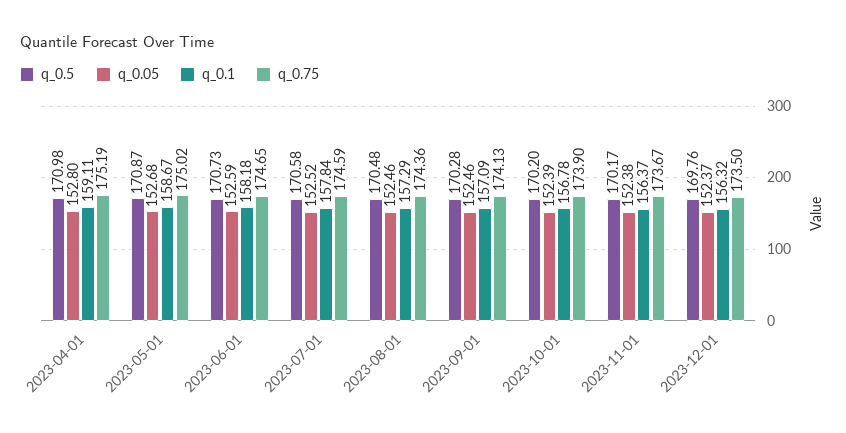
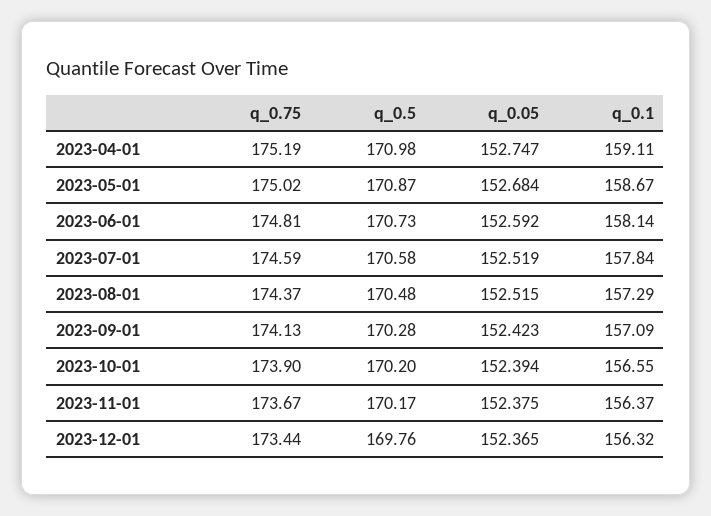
q_0.05, 2023-04-01: 152.8 -> 152.747
q_0.1, 2023-06-01: 158.18 -> 158.14
q_0.75, 2023-06-01: 174.65 -> 174.81
q_0.05, 2023-08-01: 152.46 -> 152.515
q_0.75, 2023-08-01: 174.36 -> 174.37
q_0.05, 2023-09-01: 152.46 -> 152.423
q_0.1, 2023-10-01: 156.78 -> 156.55
q_0.75, 2023-12-01: 173.5 -> 173.44

